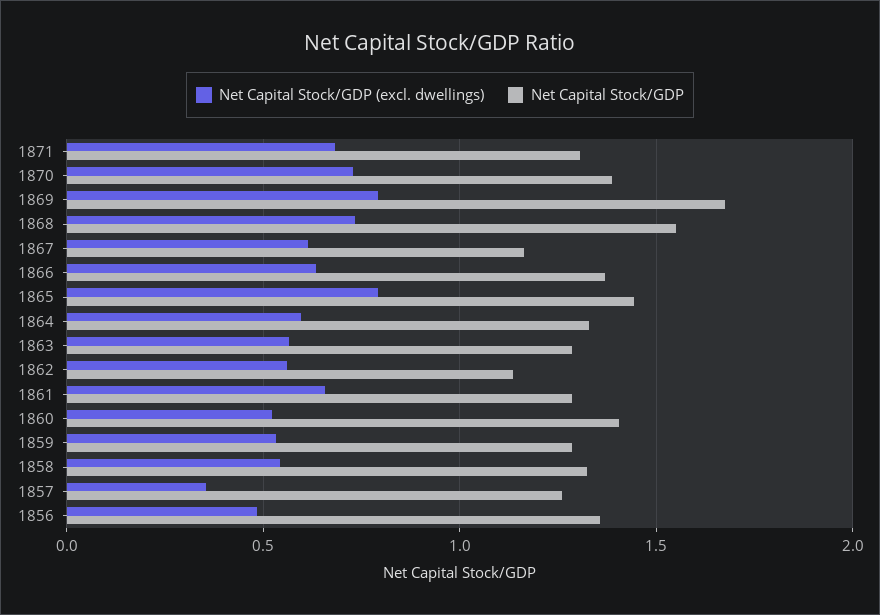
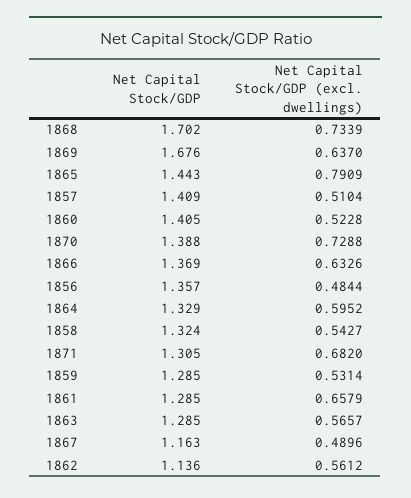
Net Capital Stock/GDP (excl. dwellings), 1869: 0.8 -> 0.637
Net Capital Stock/GDP, 1868: 1.55 -> 1.702
Net Capital Stock/GDP (excl. dwellings), 1867: 0.6 -> 0.4896
Net Capital Stock/GDP (excl. dwellings), 1857: 0.35 -> 0.5104
Net Capital Stock/GDP, 1857: 1.25 -> 1.409

